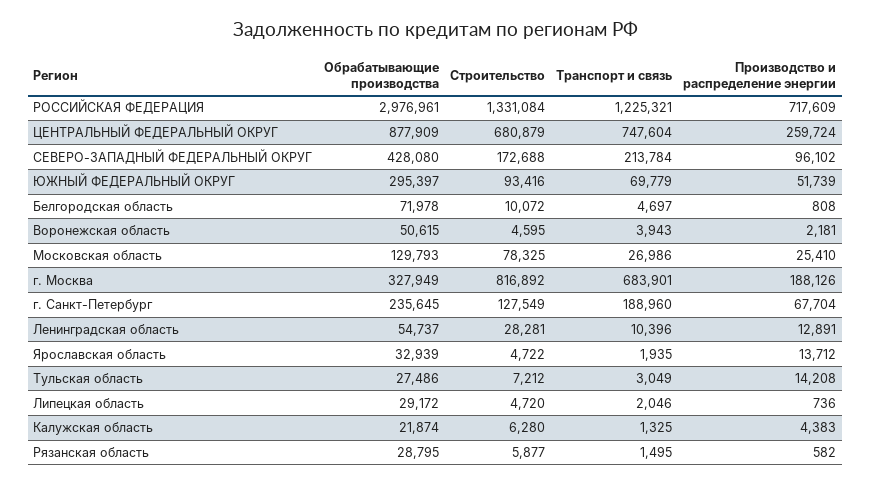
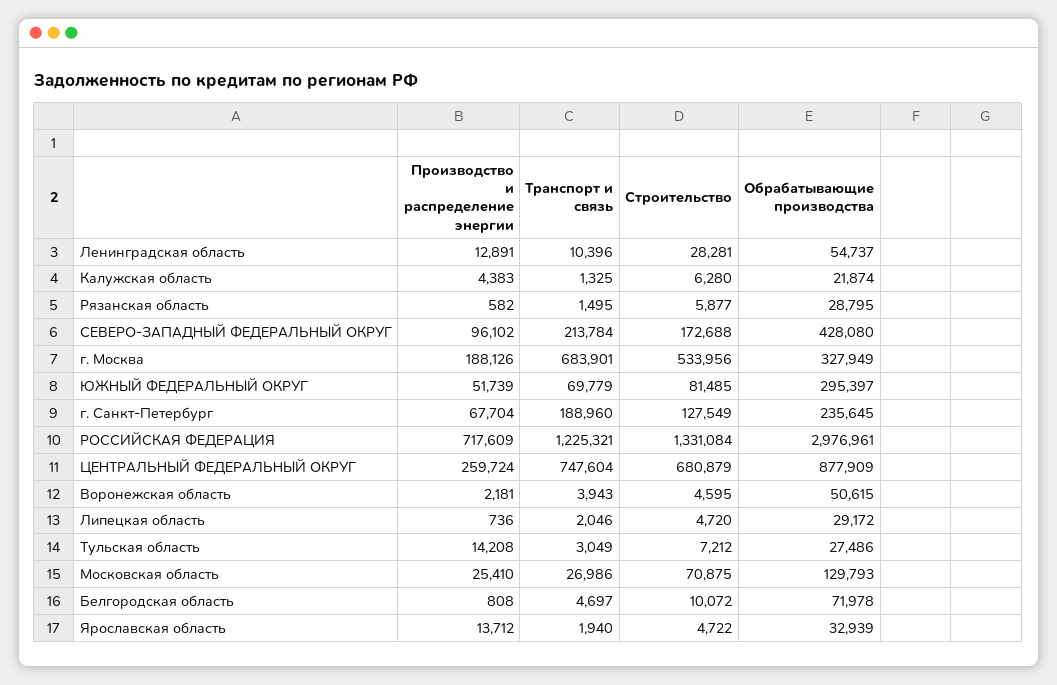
Строительство, ЮЖНЫЙ ФЕДЕРАЛЬНЫЙ ОКРУГ: 93416 -> 81485
Строительство, Московская область: 78325 -> 70875
Строительство, г. Москва: 816892 -> 533956
Транспорт и связь, Ярославская область: 1935 -> 1940

